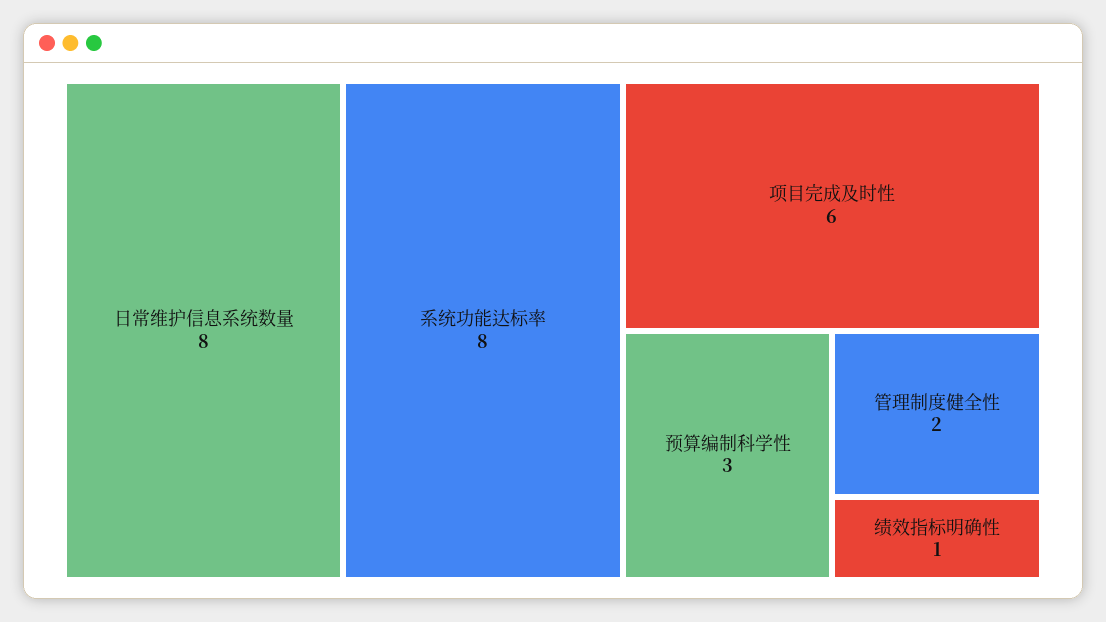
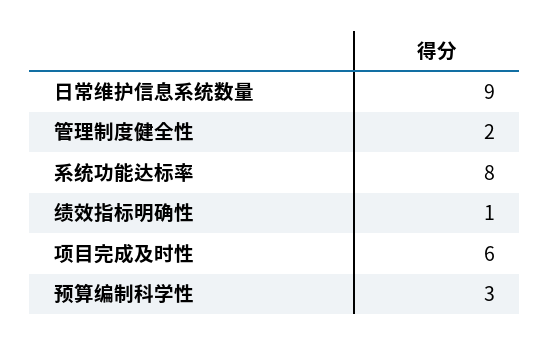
日常维护信息系统数量: 8 -> 9

